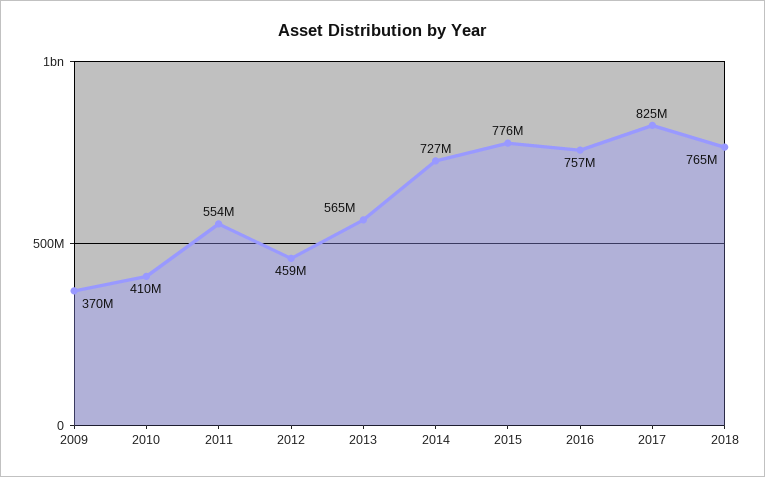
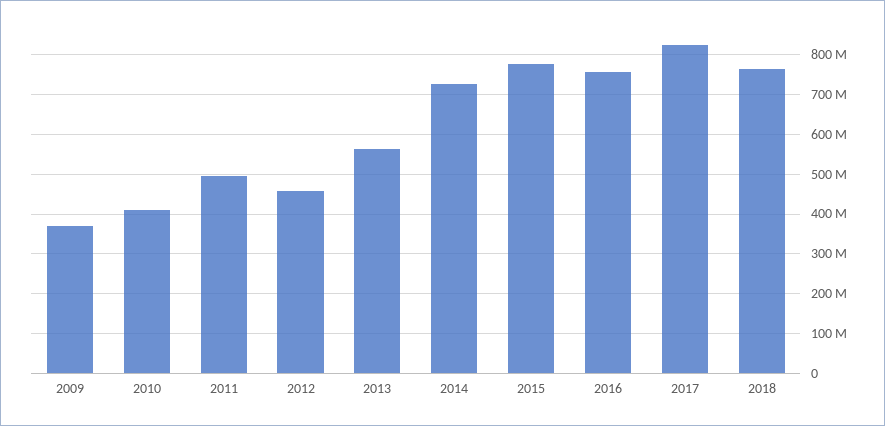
2011: 554000000 -> 500000000

